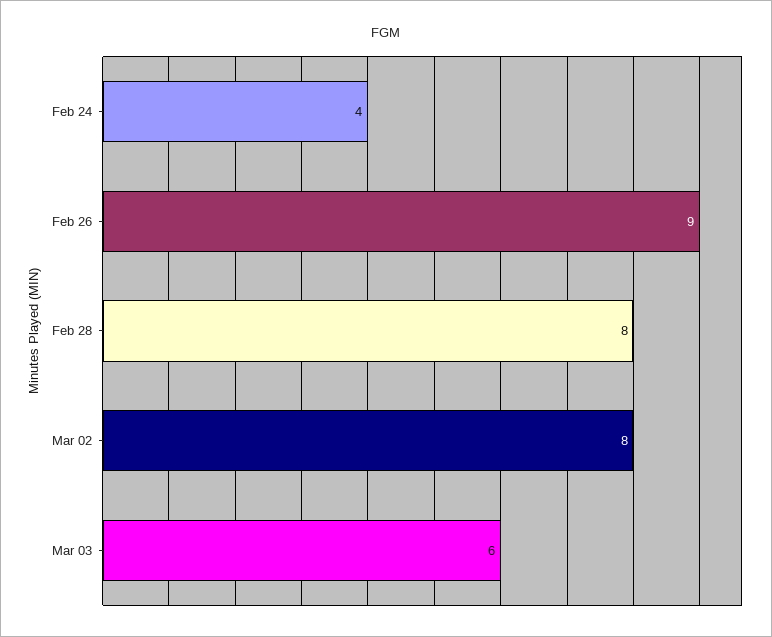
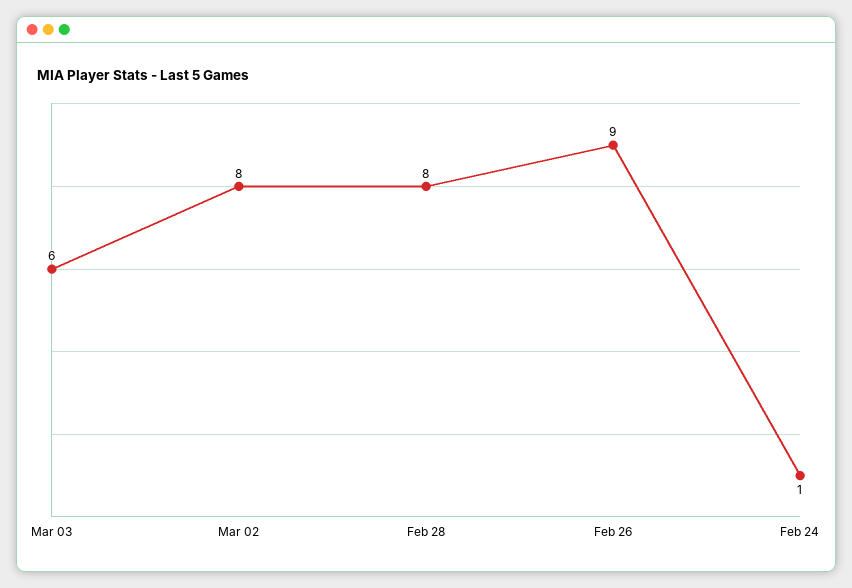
Feb 24: 4 -> 1

